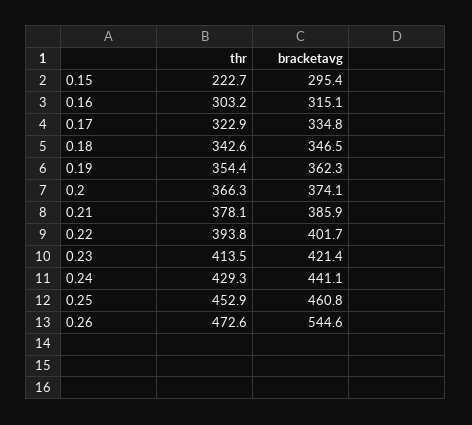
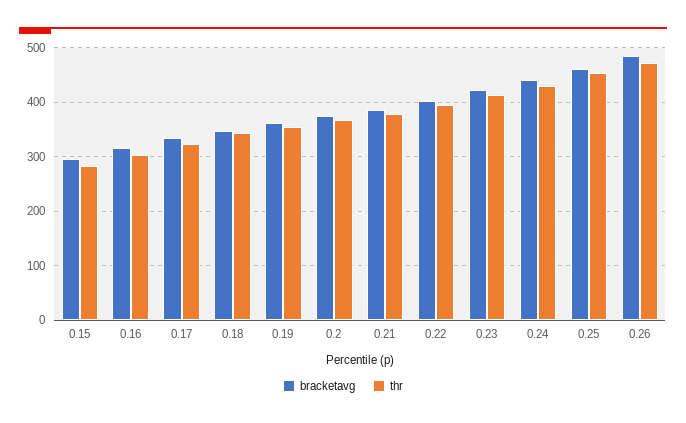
thr, 0.15: 222.7 -> 280
bracketavg, 0.26: 544.6 -> 480

